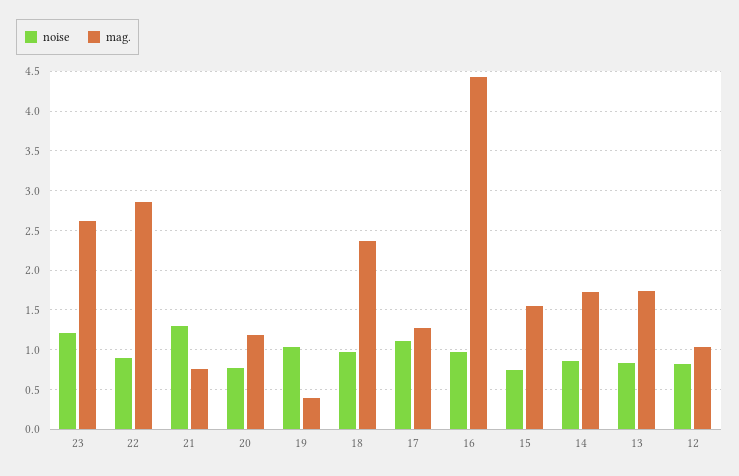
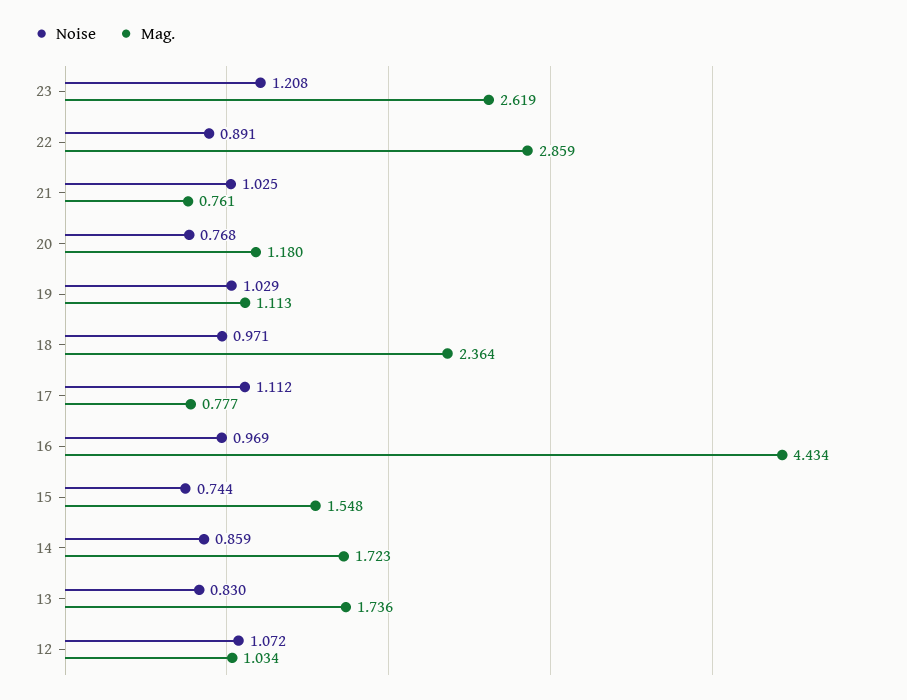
noise, 21: 1.3 -> 1.025
mag., 19: 0.4 -> 1.113
mag., 17: 1.3 -> 0.777
noise, 12: 0.8 -> 1.072

